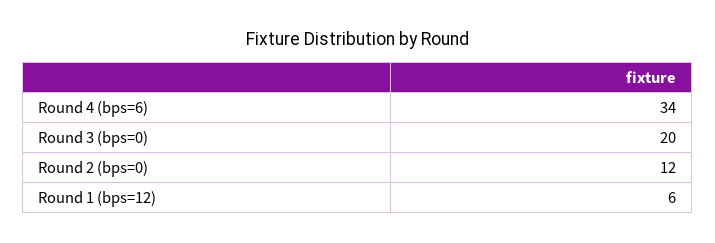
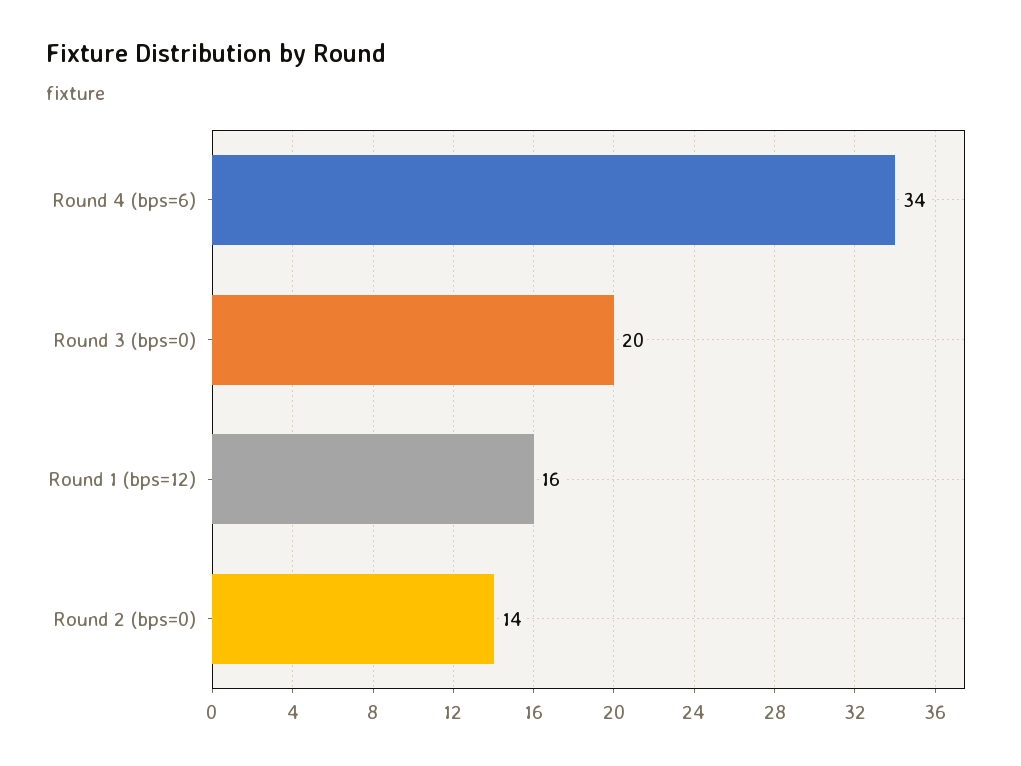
Round 2 (bps=0): 12 -> 14
Round 1 (bps=12): 6 -> 16

